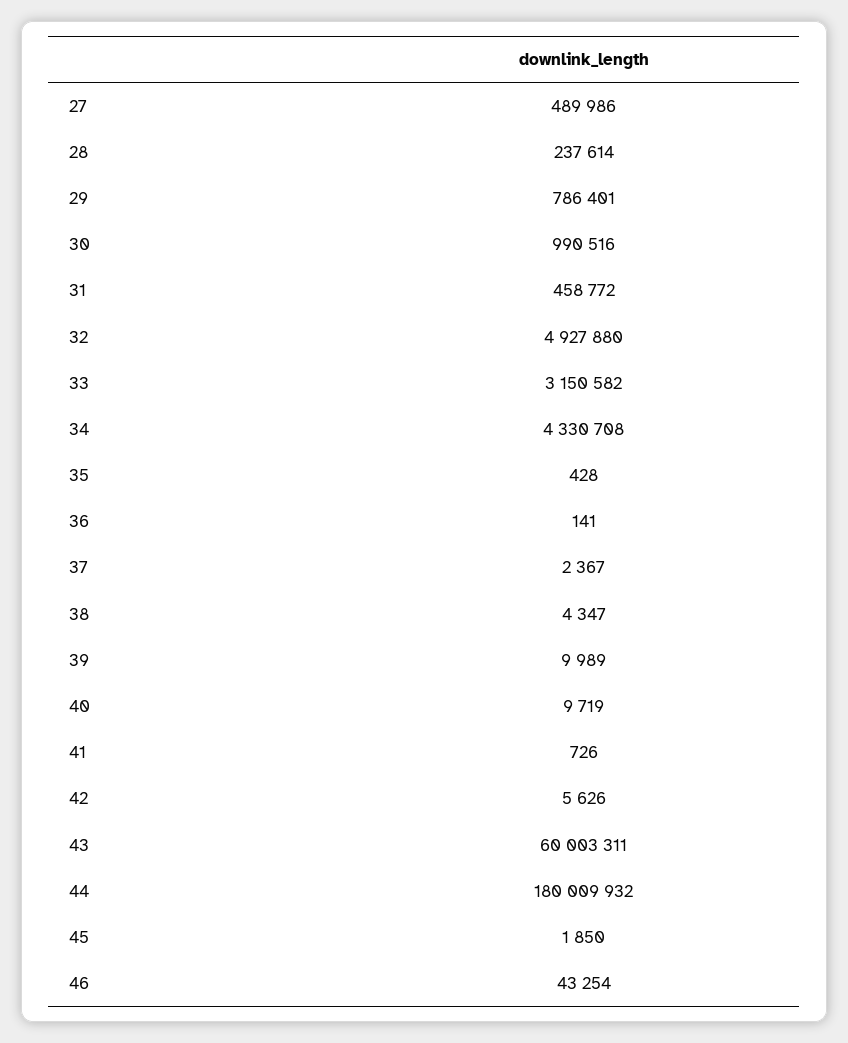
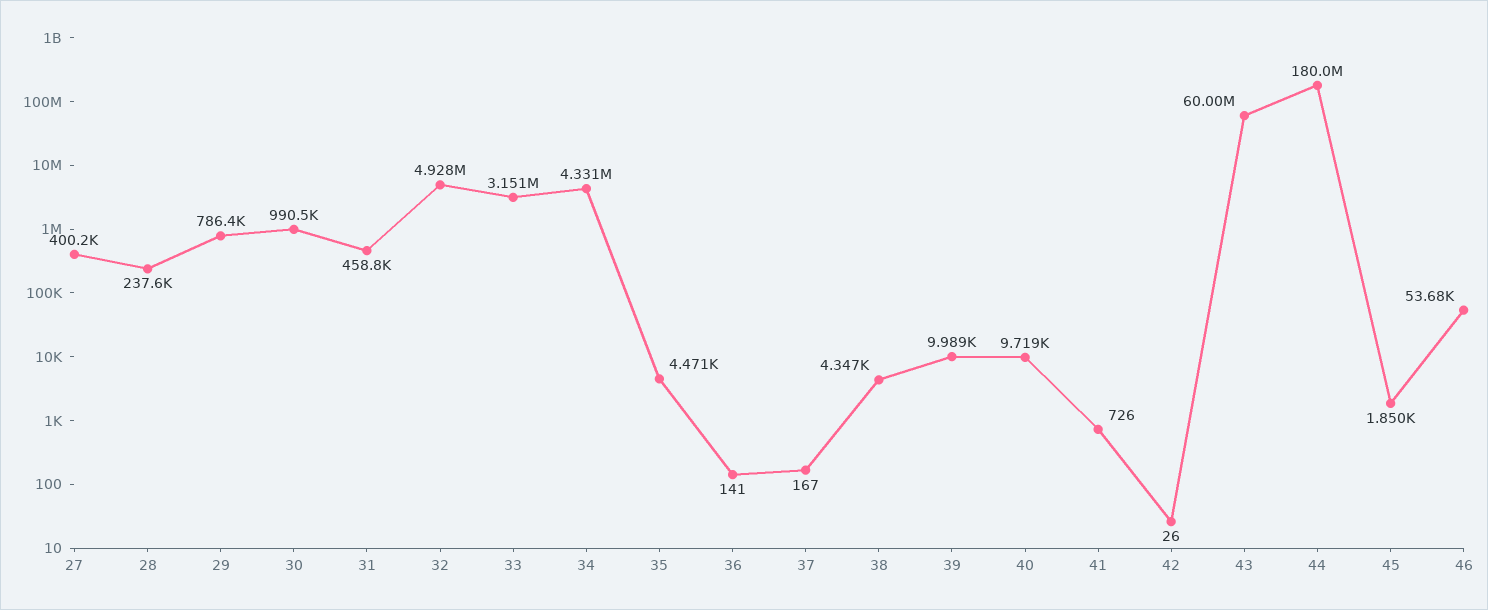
27: 489986 -> 400200
35: 428 -> 4471
37: 2367 -> 167
42: 5626 -> 26
46: 43254 -> 53680

